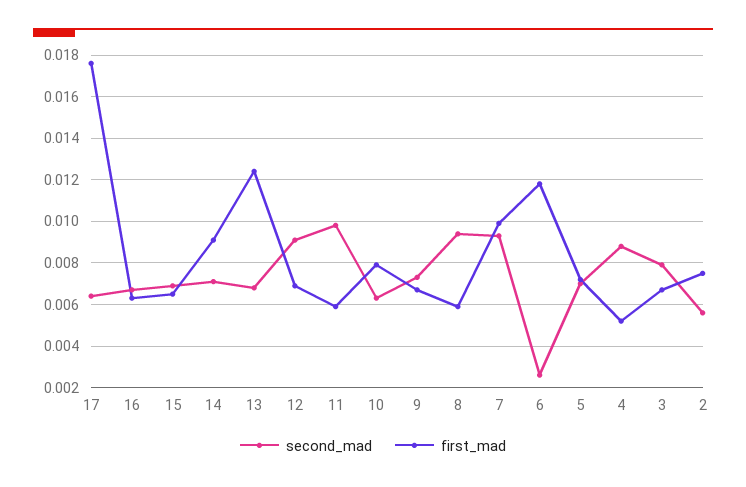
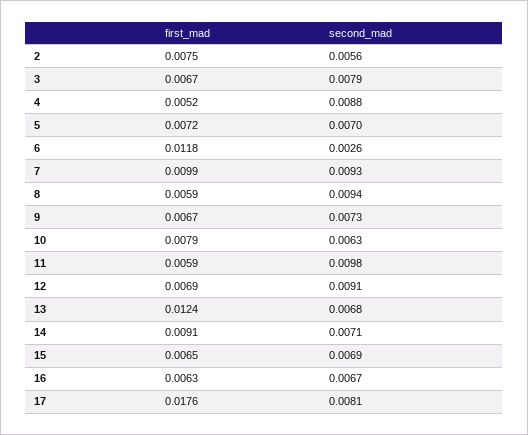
second_mad, 17: 0.0065 -> 0.0081

